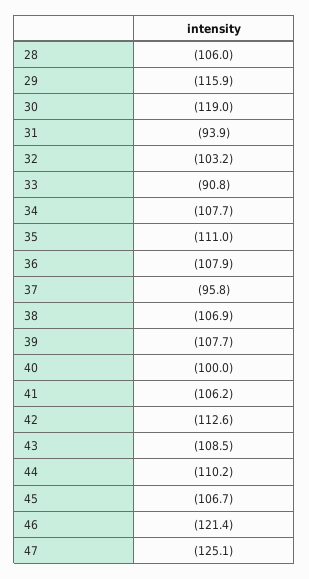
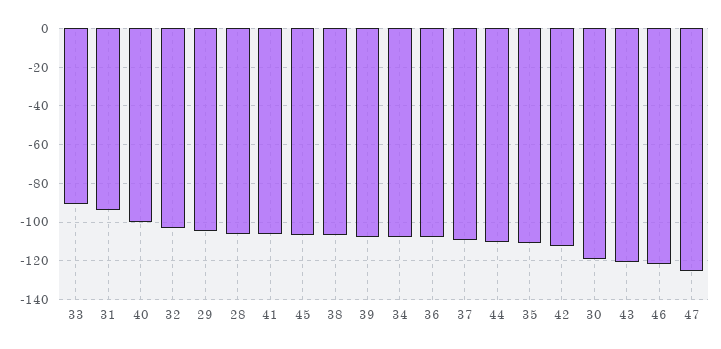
29: -115.9 -> -105
37: -95.8 -> -110
43: -108.5 -> -120

